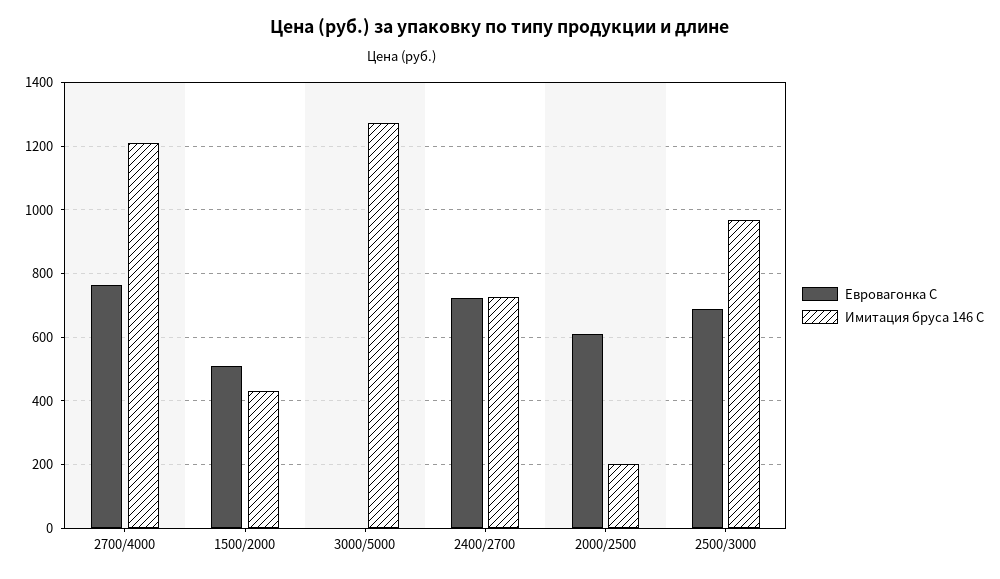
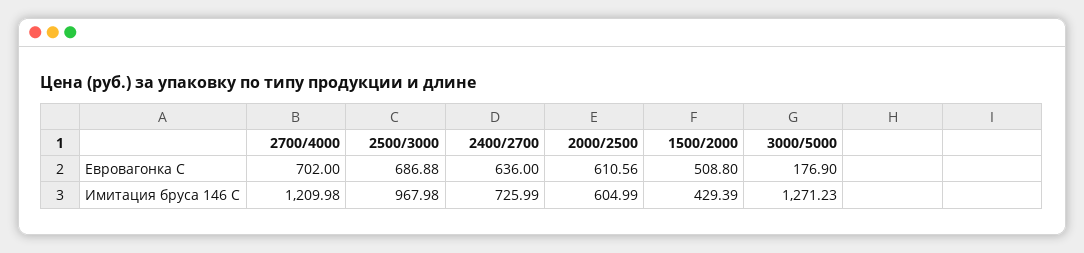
Евровагонка С, 2700/4000: 760 -> 702
Евровагонка С, 3000/5000: 0 -> 176.9
Евровагонка С, 2400/2700: 720 -> 636
Имитация бруса 146 С, 2000/2500: 200 -> 604.99

